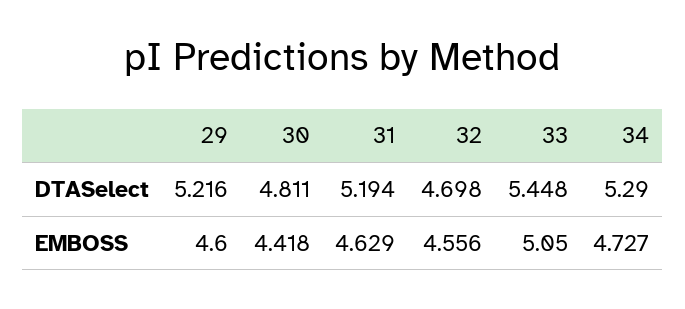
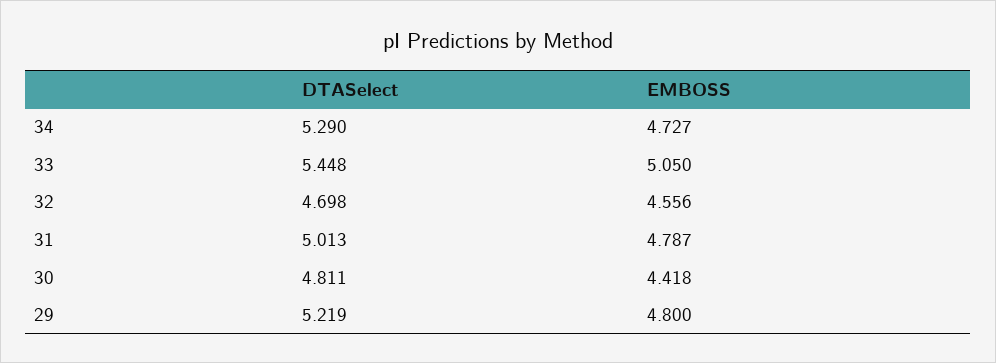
29, DTASelect: 5.216 -> 5.219
31, DTASelect: 5.194 -> 5.013
29, EMBOSS: 4.6 -> 4.8
31, EMBOSS: 4.629 -> 4.787

